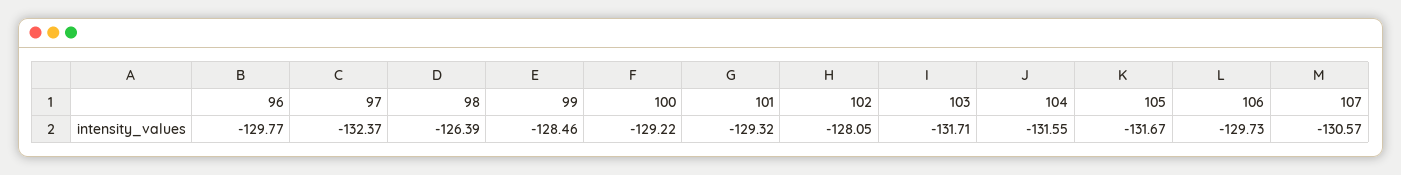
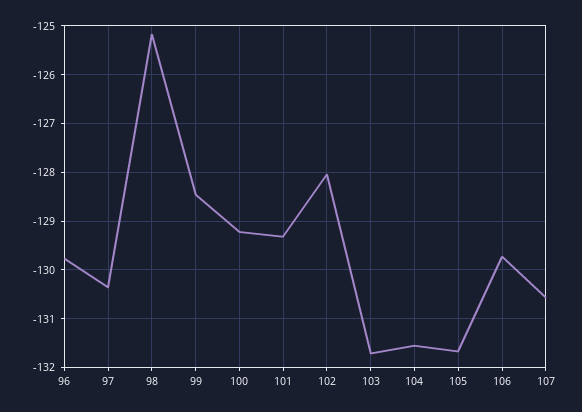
97: -132.37 -> -130.4
98: -126.39 -> -125.2

